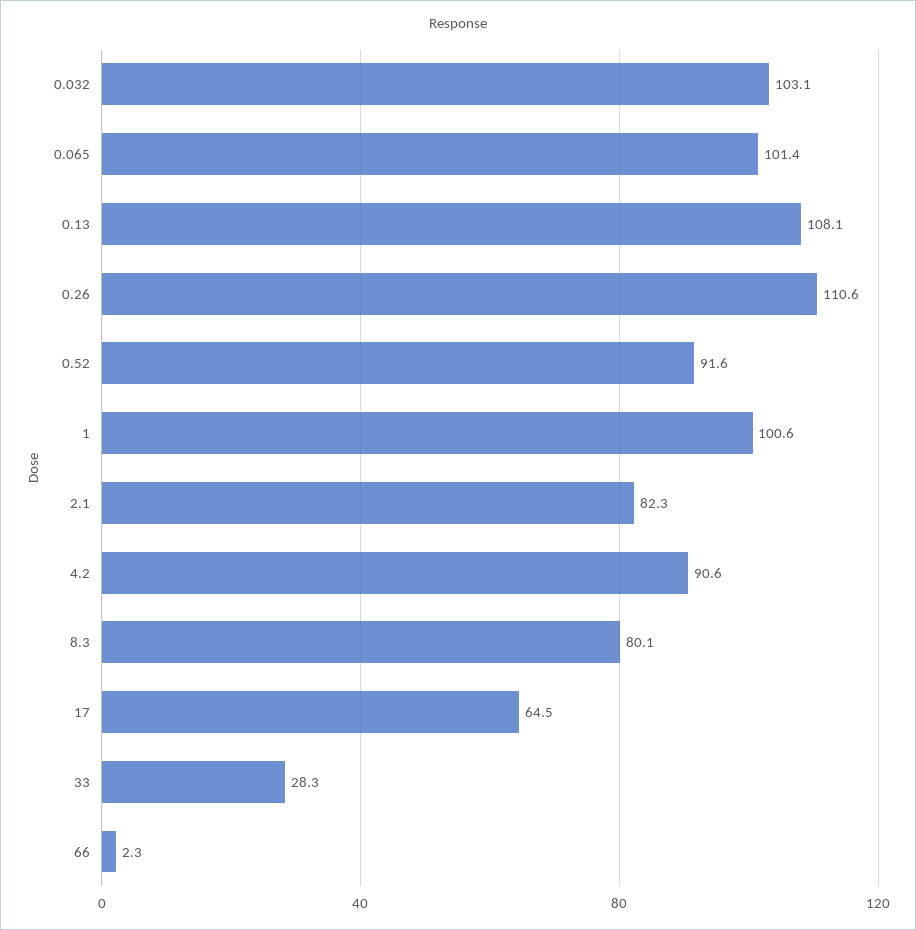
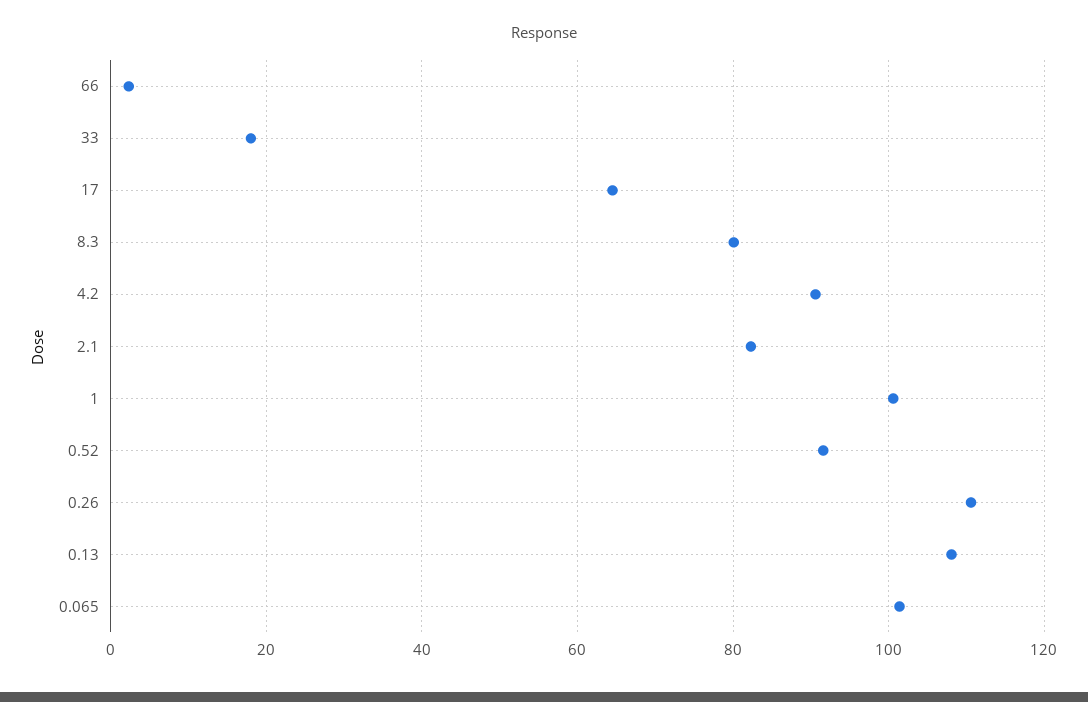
0.032: 103.1 -> none
33: 28.3 -> 18

